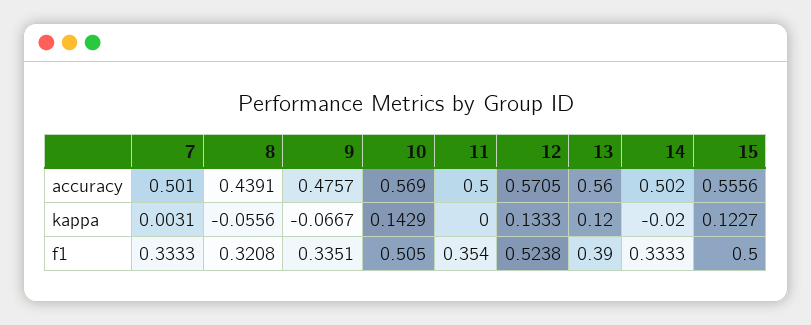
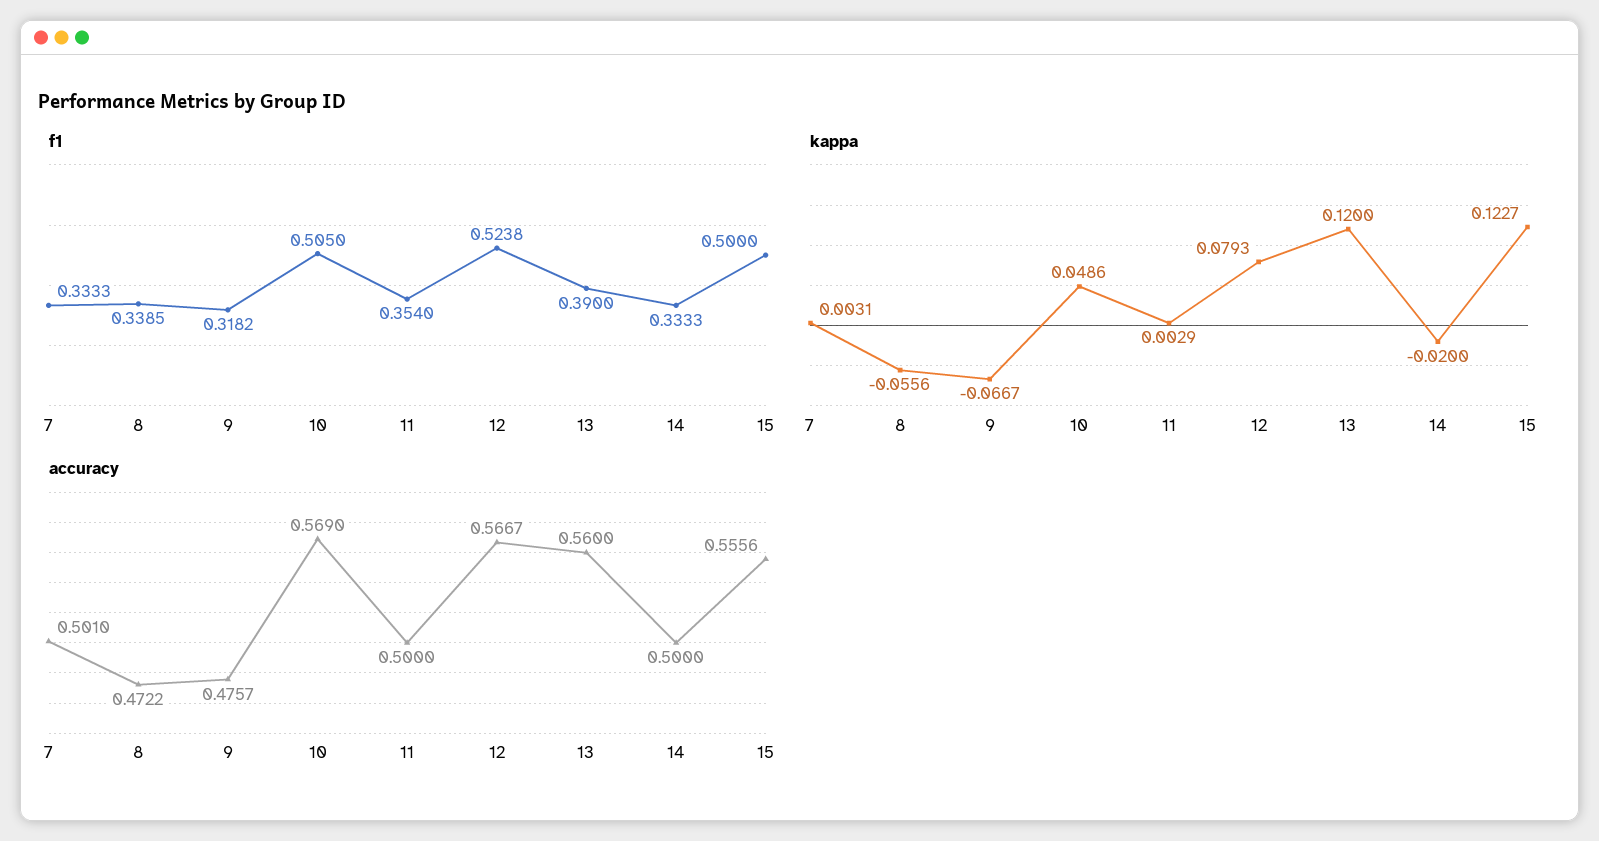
accuracy, 8: 0.4391 -> 0.4722
accuracy, 12: 0.5705 -> 0.5667
accuracy, 14: 0.502 -> 0.5
kappa, 10: 0.1429 -> 0.0486
kappa, 11: 0 -> 0.0029
kappa, 12: 0.1333 -> 0.0793
f1, 8: 0.3208 -> 0.3385
f1, 9: 0.3351 -> 0.3182

